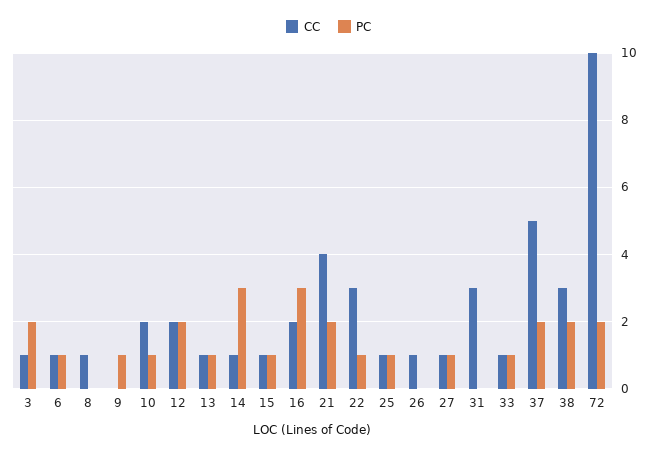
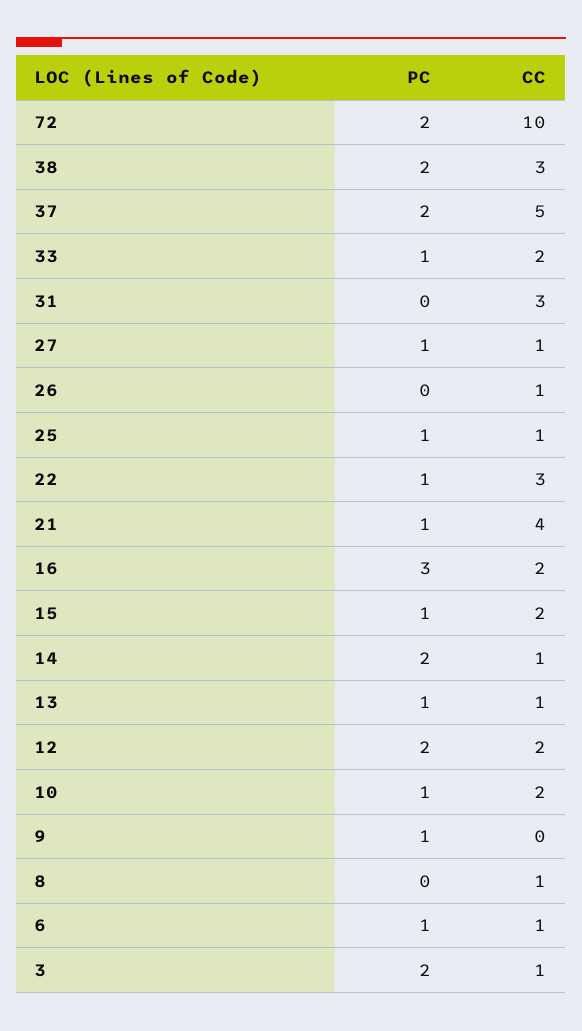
PC, 14: 3 -> 2
CC, 15: 1 -> 2
PC, 21: 2 -> 1
CC, 33: 1 -> 2

